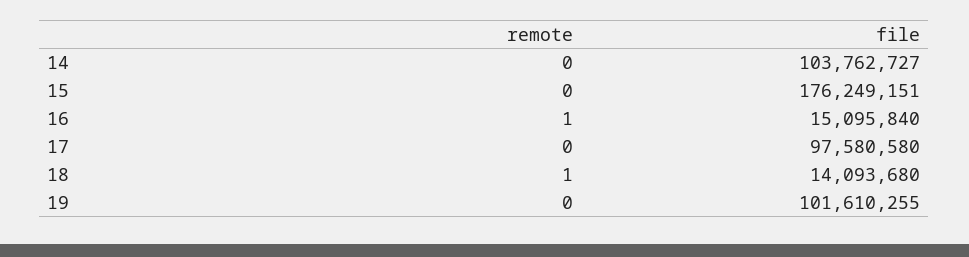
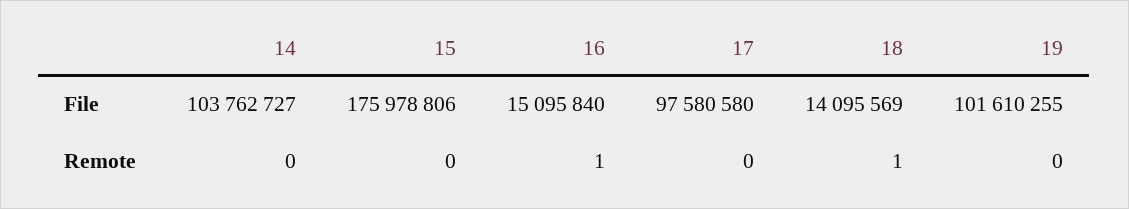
file, 15: 176249151 -> 175978806
file, 18: 14093680 -> 14095569

